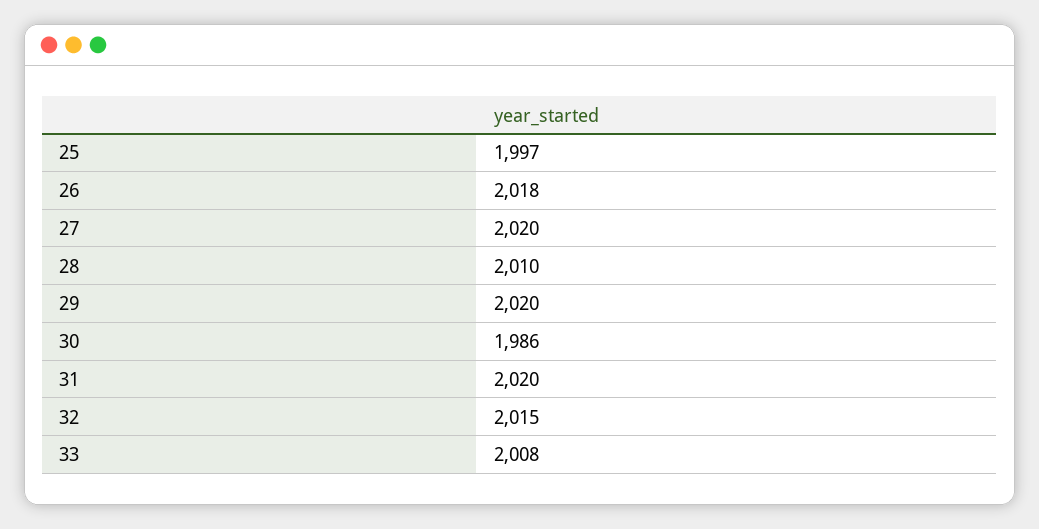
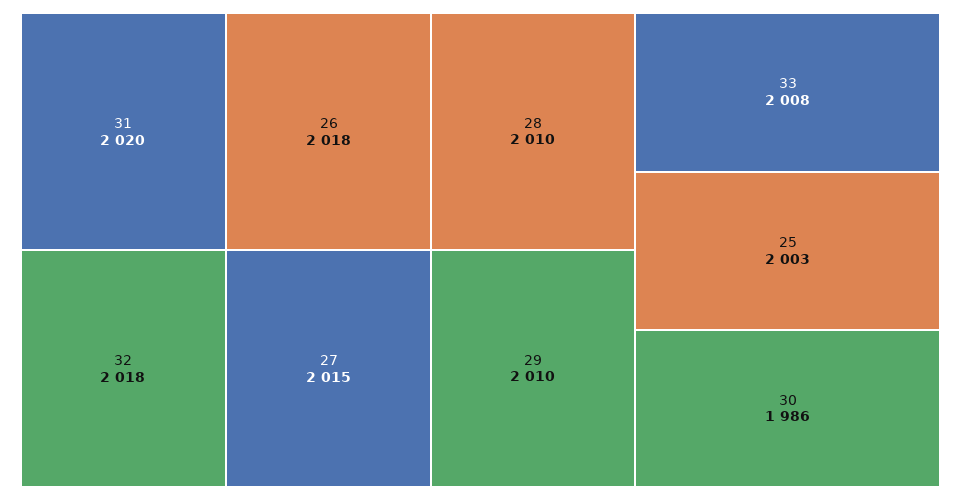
25: 1997 -> 2003
27: 2020 -> 2015
29: 2020 -> 2010
32: 2015 -> 2018

